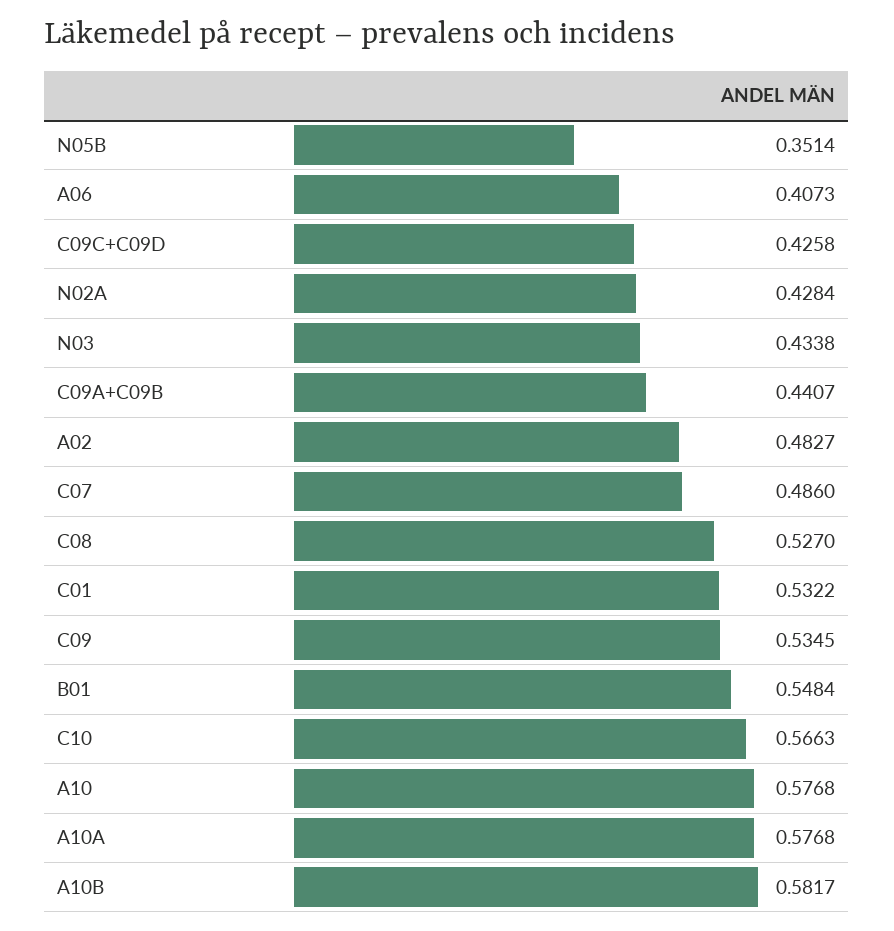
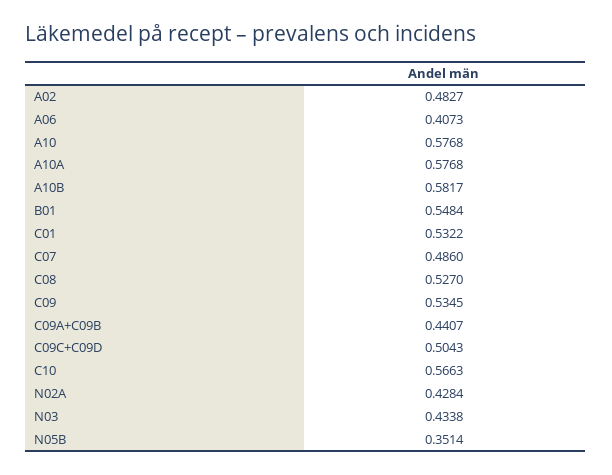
C09C+C09D: 0.4258 -> 0.5043

